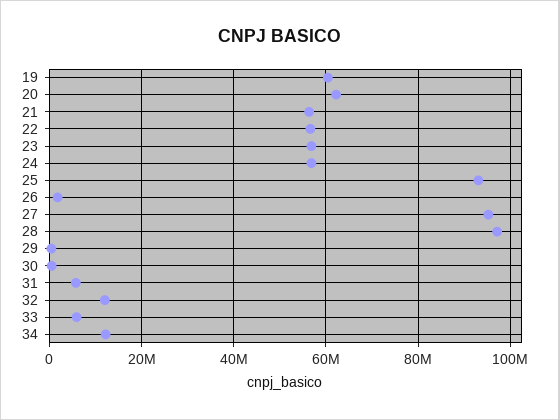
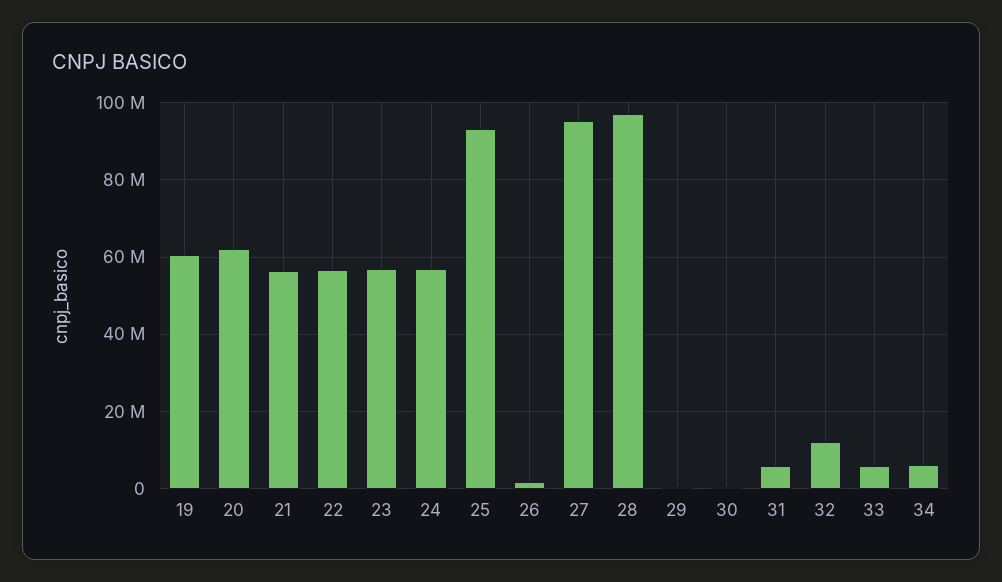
34: 12000000 -> 6000000

